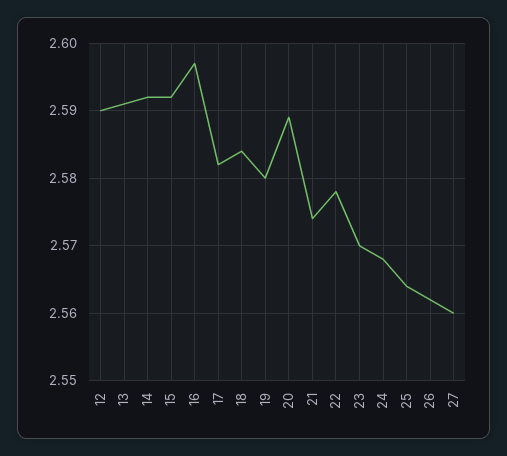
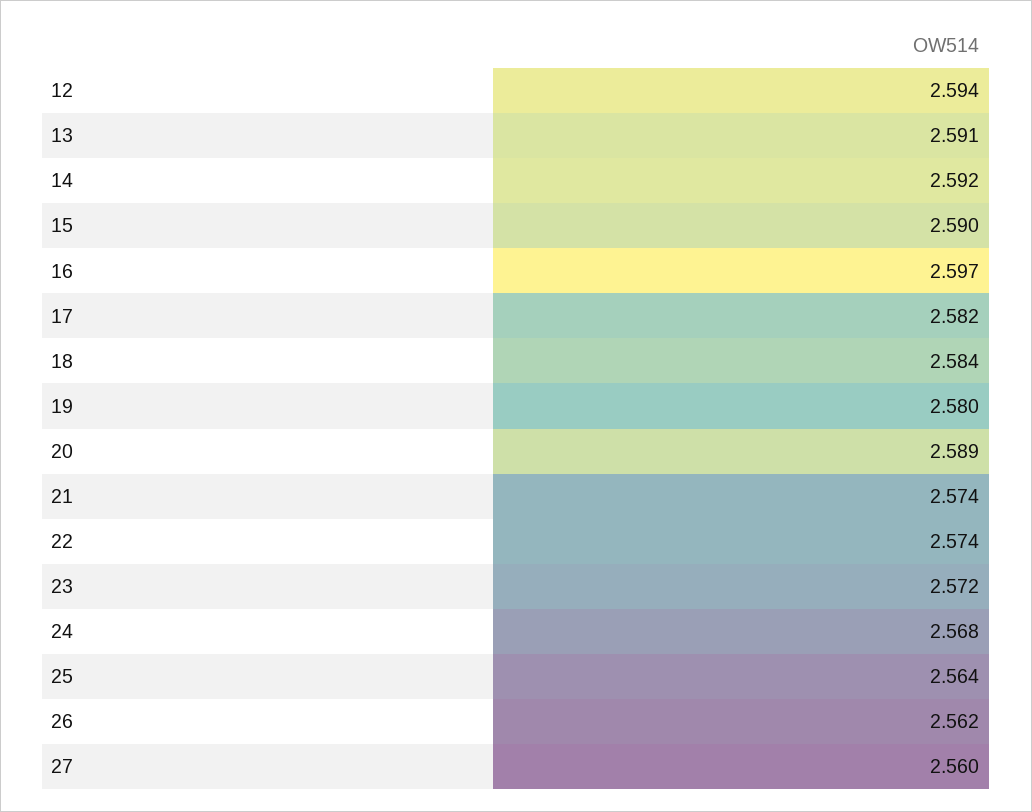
12: 2.59 -> 2.594
15: 2.592 -> 2.59
22: 2.578 -> 2.574
23: 2.57 -> 2.572

